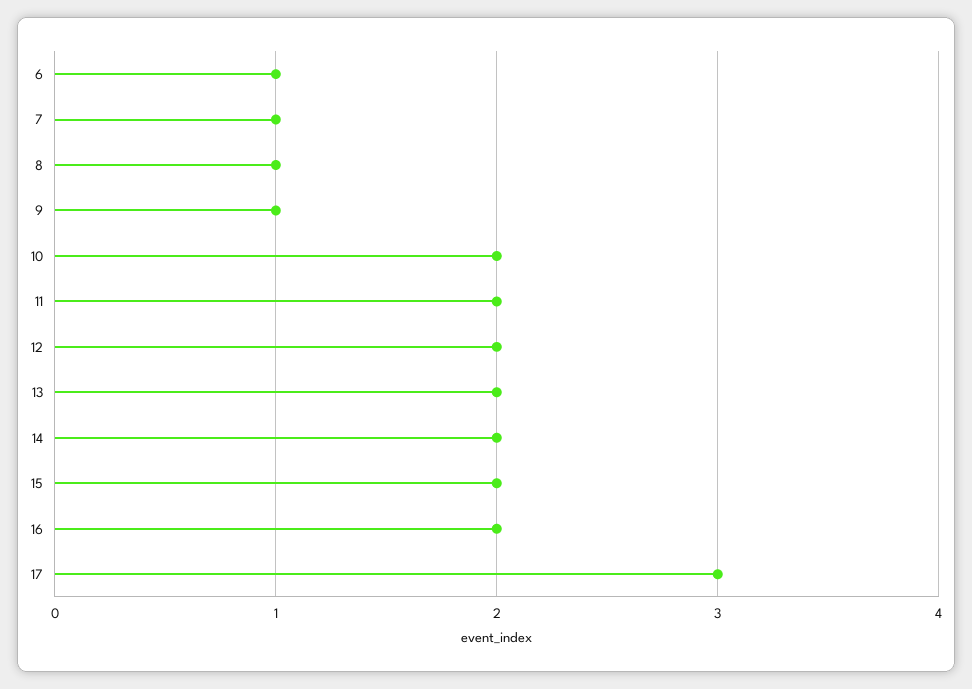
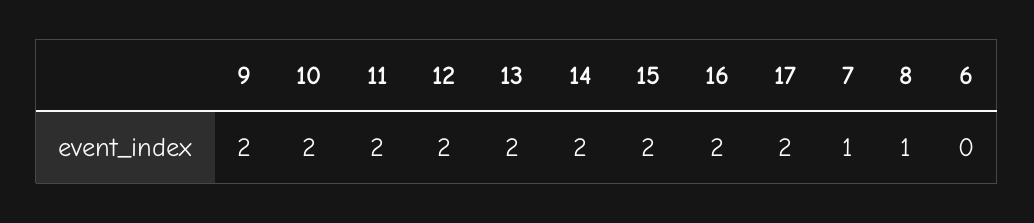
6: 1 -> 0
9: 1 -> 2
17: 3 -> 2

